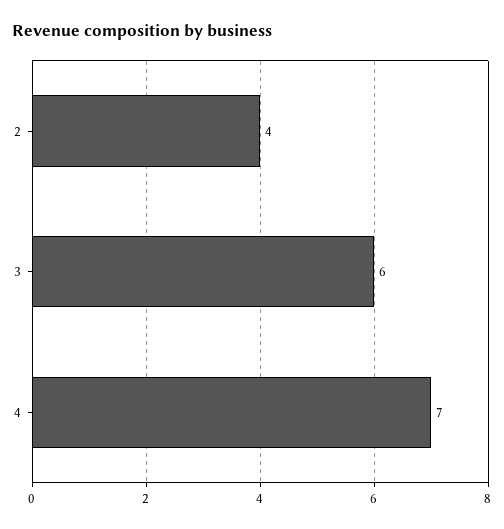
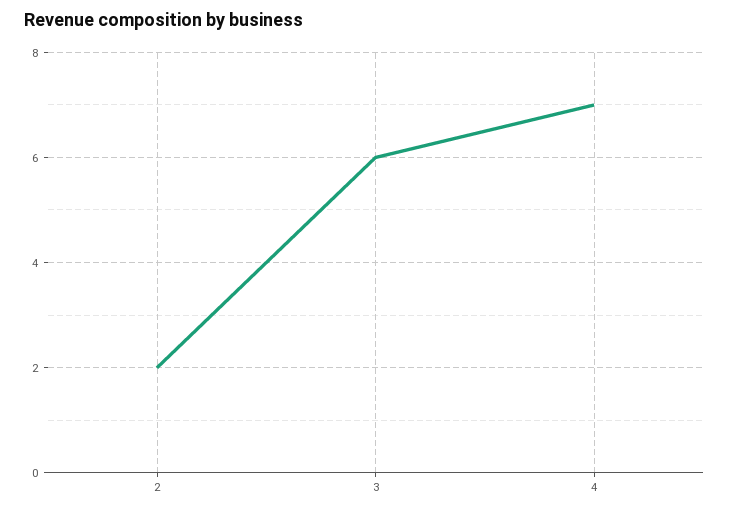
2: 4 -> 2

